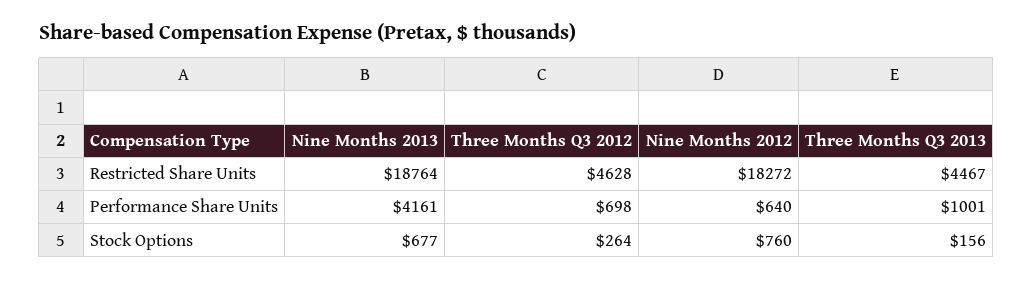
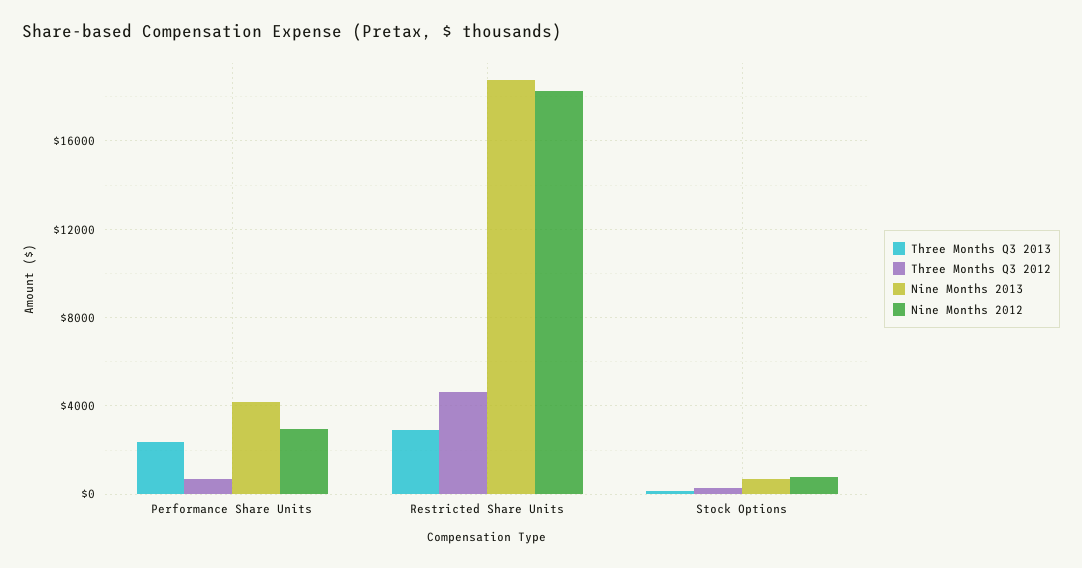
Three Months Q3 2013, Restricted Share Units: 4467 -> 3000
Nine Months 2012, Performance Share Units: 640 -> 3000
Three Months Q3 2013, Performance Share Units: 1001 -> 2500

